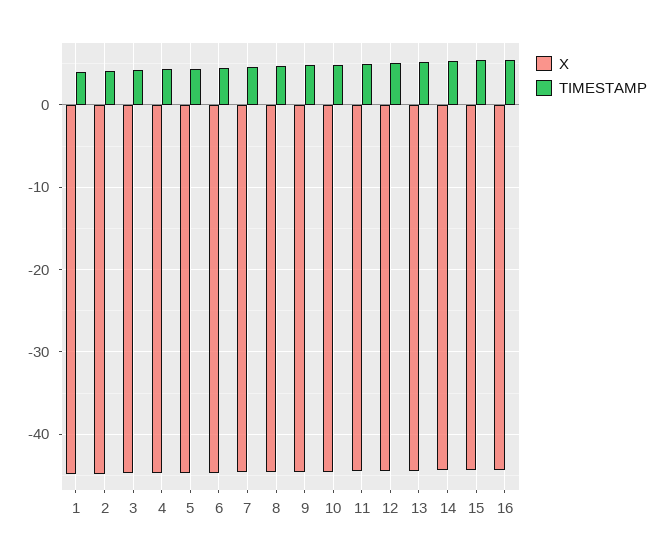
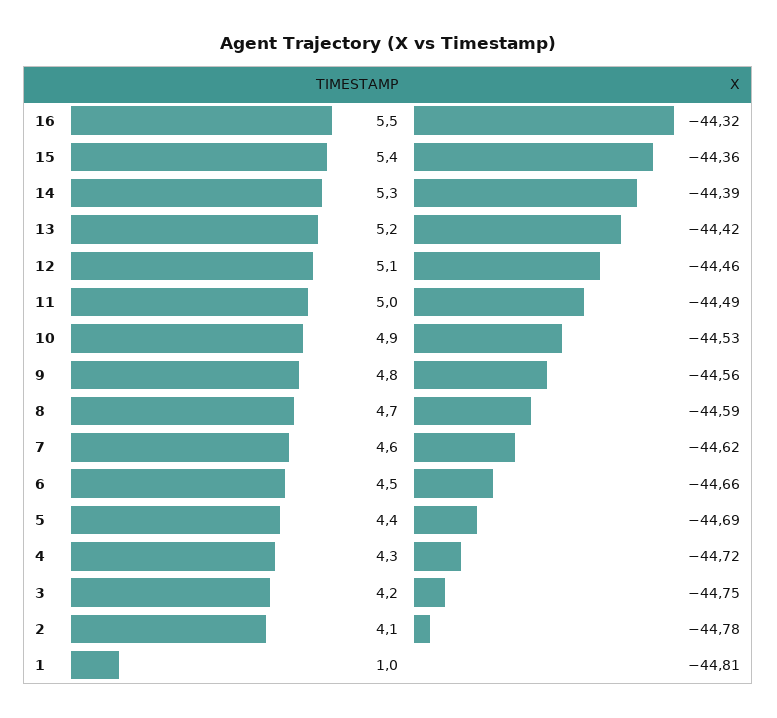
TIMESTAMP, 1: 4 -> 1

